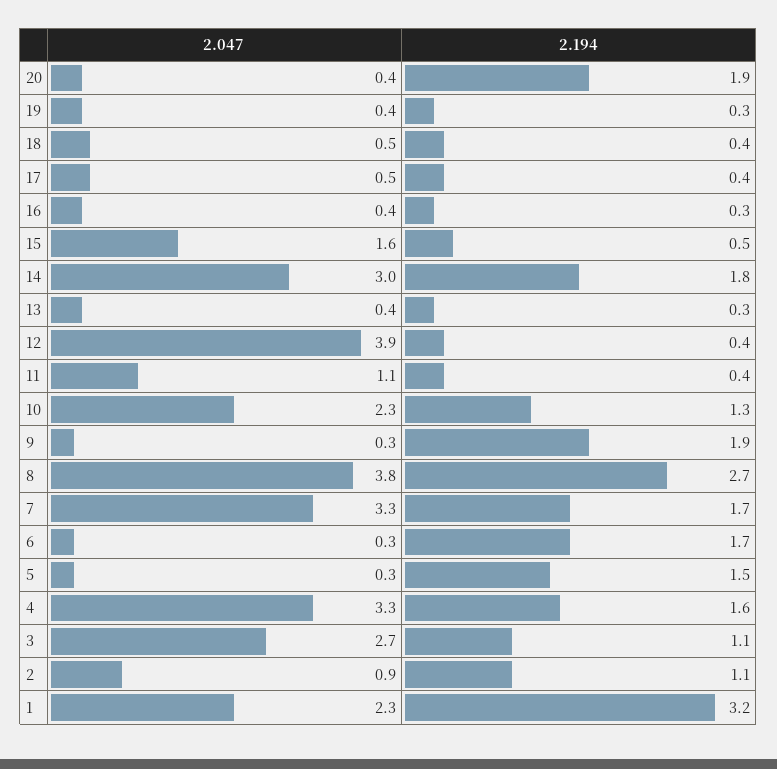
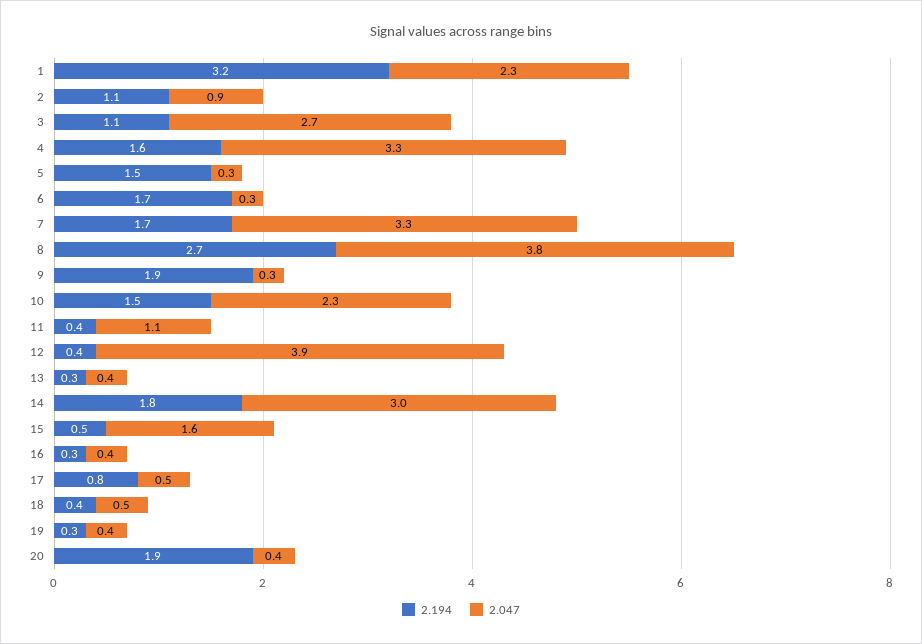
2.194, 17: 0.4 -> 0.8
2.194, 10: 1.3 -> 1.5

